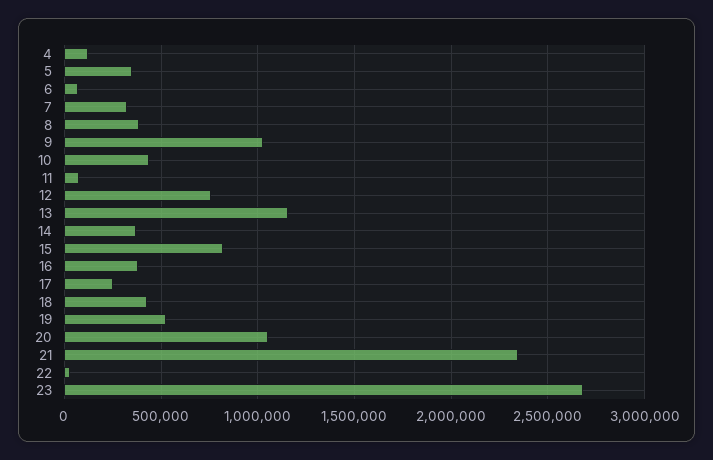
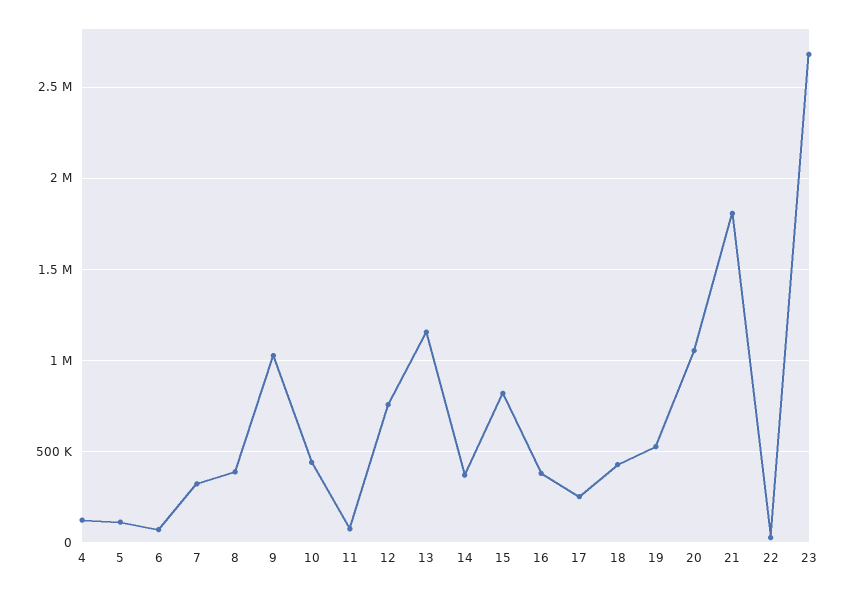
5: 350000 -> 100000
21: 2350000 -> 1800000

